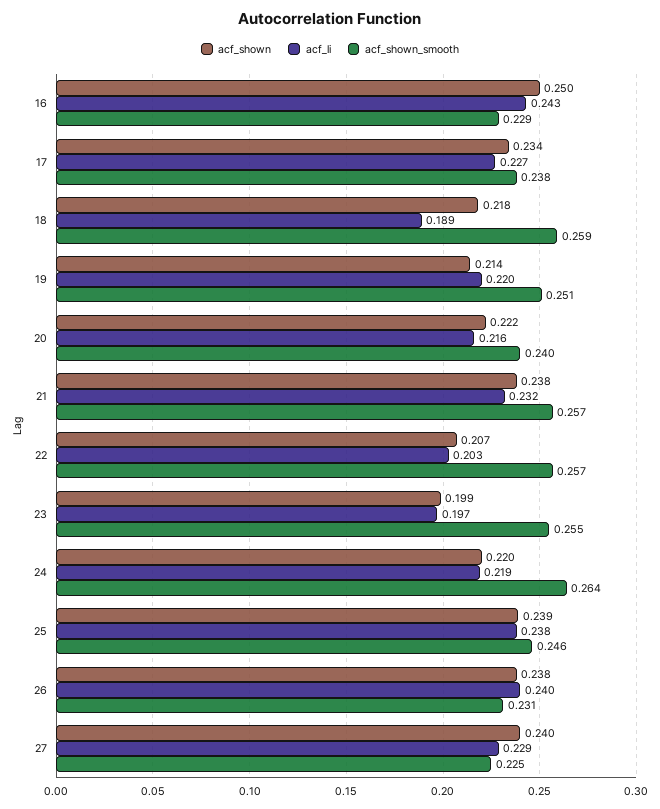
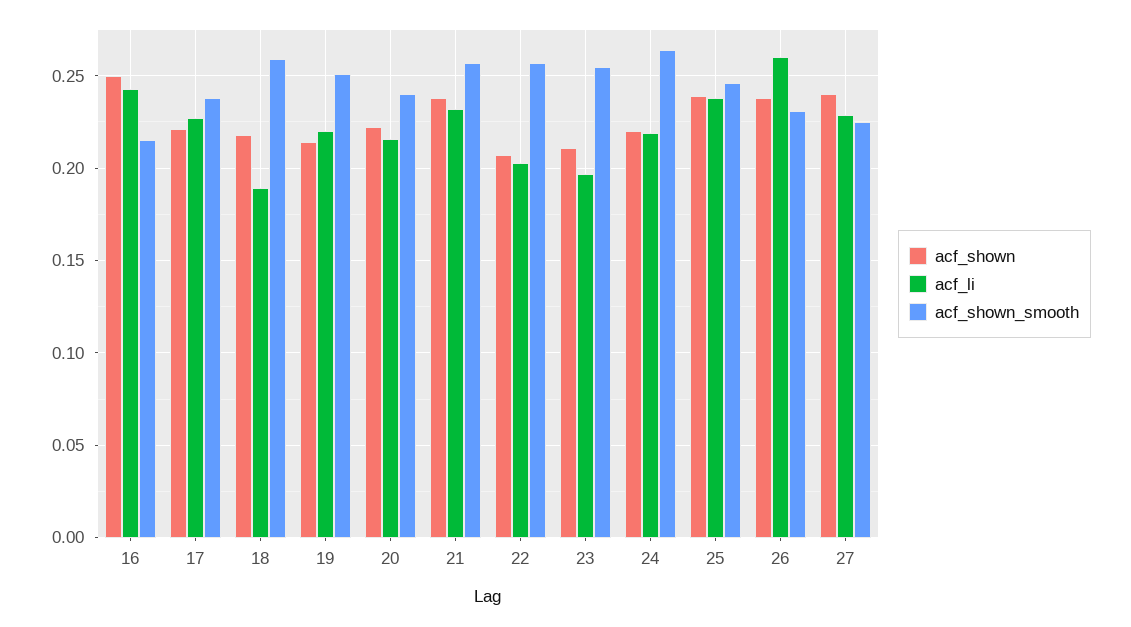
acf_shown_smooth, 16: 0.229 -> 0.215
acf_shown, 17: 0.234 -> 0.22
acf_shown, 23: 0.199 -> 0.21
acf_li, 26: 0.24 -> 0.26

